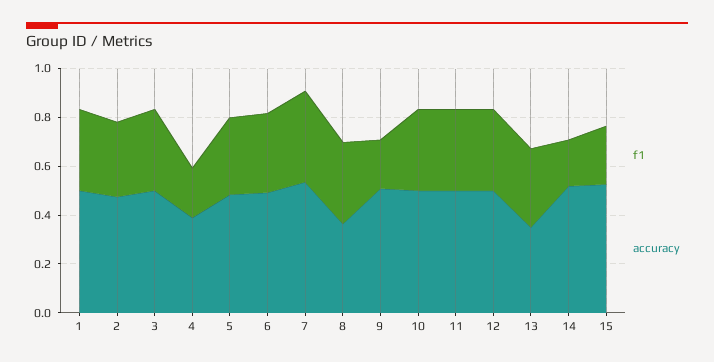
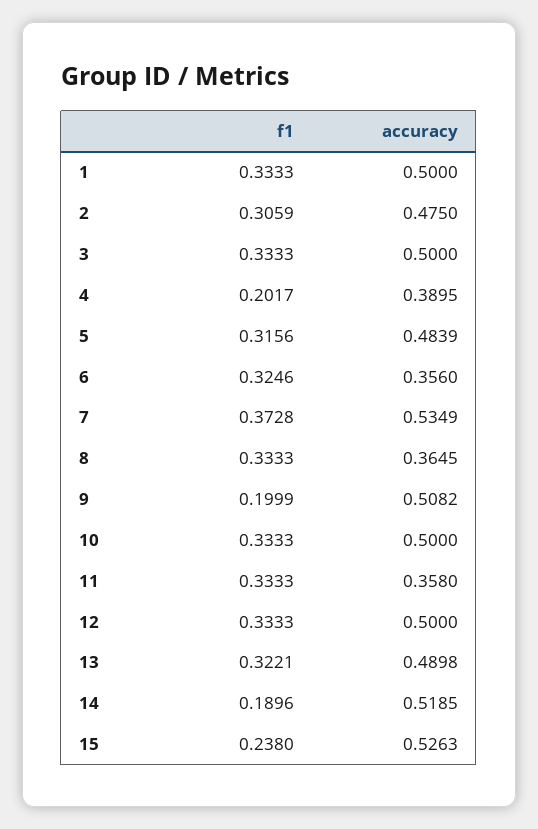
accuracy, 6: 0.5 -> 0.356
accuracy, 11: 0.5 -> 0.358
accuracy, 13: 0.35 -> 0.4898

